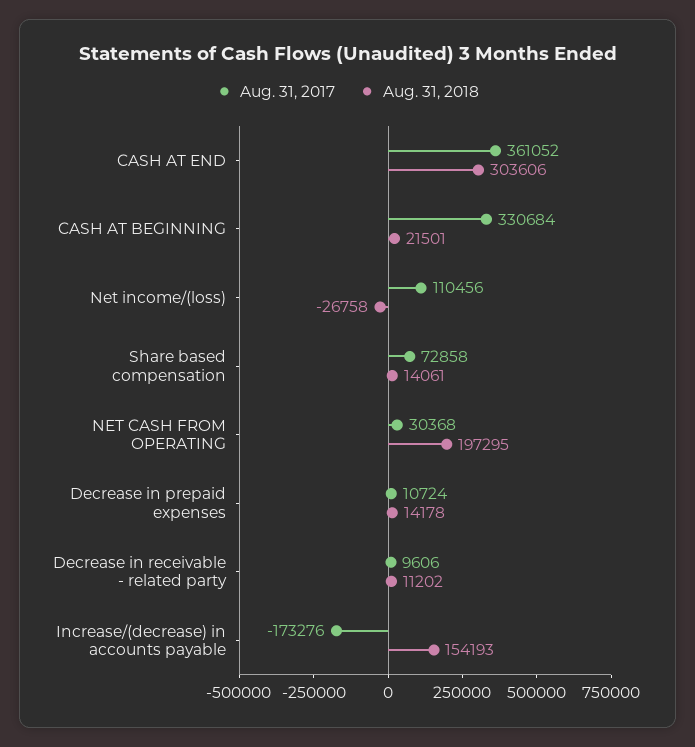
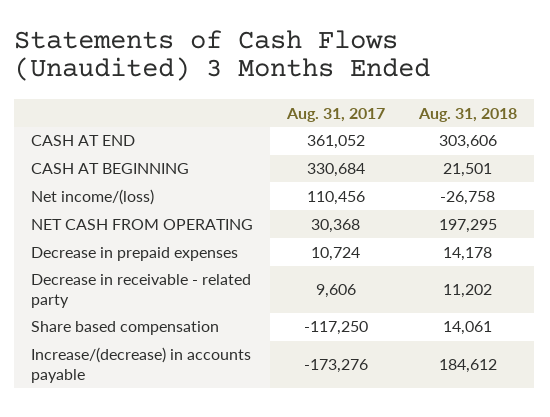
Aug. 31, 2017, Share based compensation: 72858 -> -117250
Aug. 31, 2018, Increase/(decrease) in accounts payable: 154193 -> 184612

